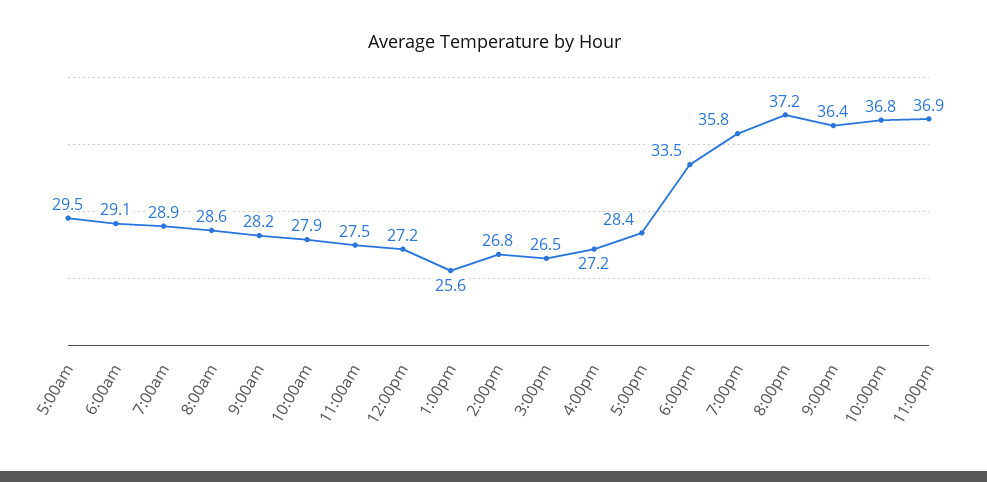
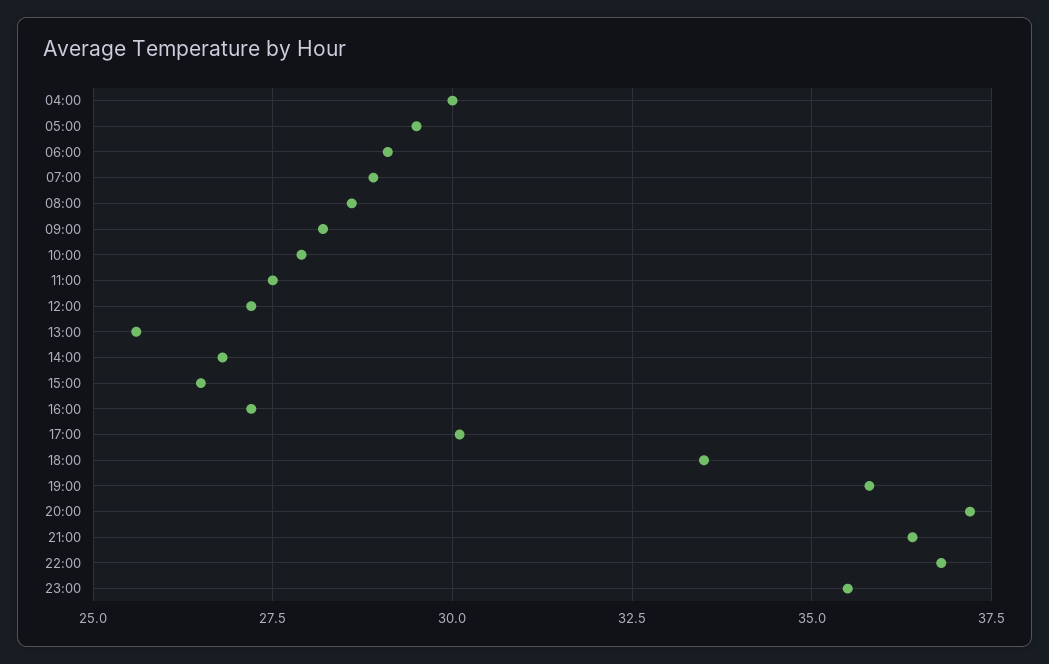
5:00pm: 28.4 -> 30
11:00pm: 36.9 -> 35.5
04:00: none -> 30

